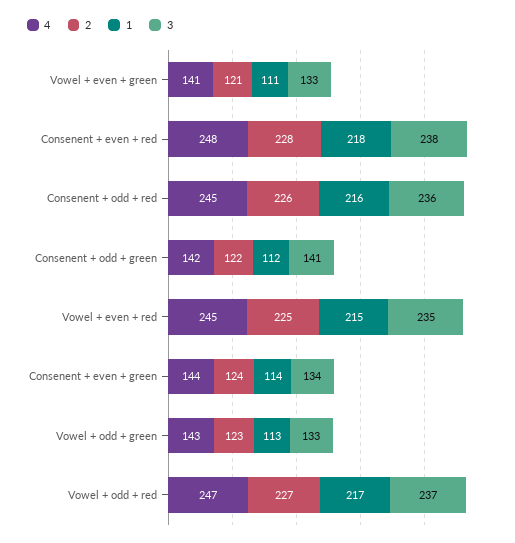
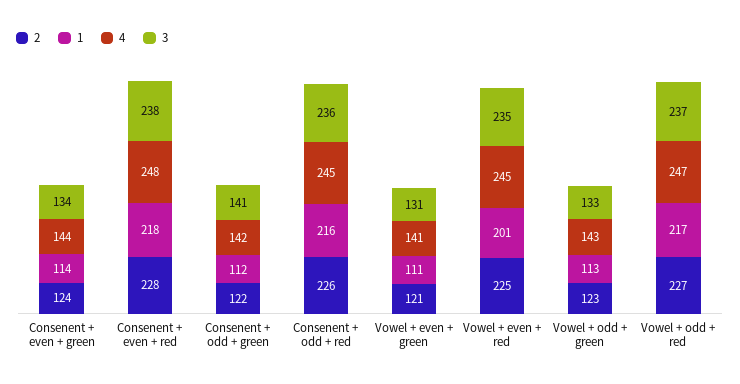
3, Vowel + even + green: 133 -> 131
1, Vowel + even + red: 215 -> 201

